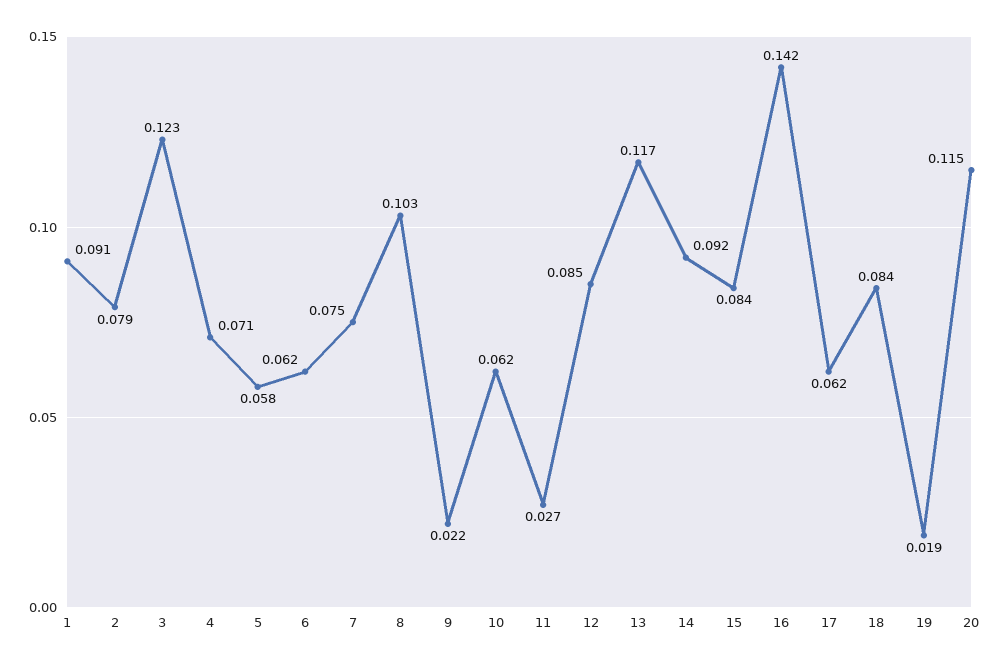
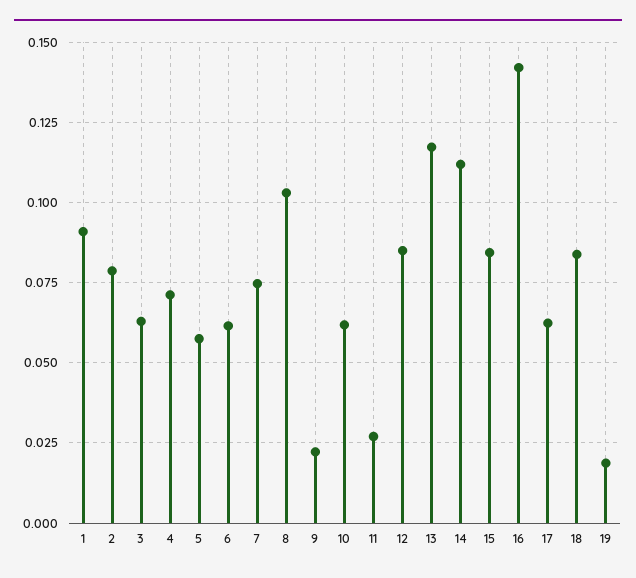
3: 0.123 -> 0.0625
14: 0.092 -> 0.1125
20: 0.115 -> none

